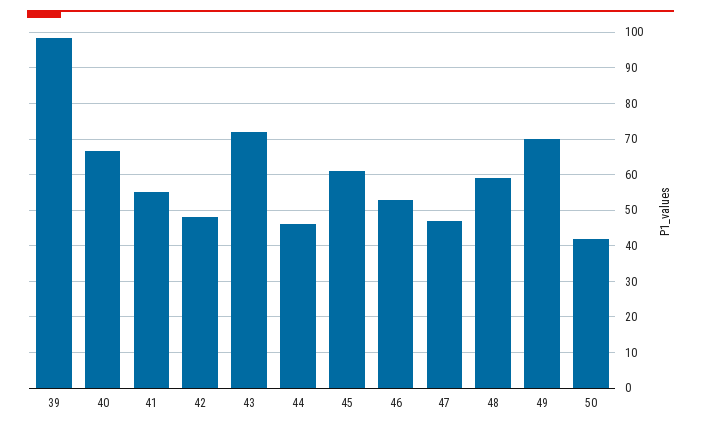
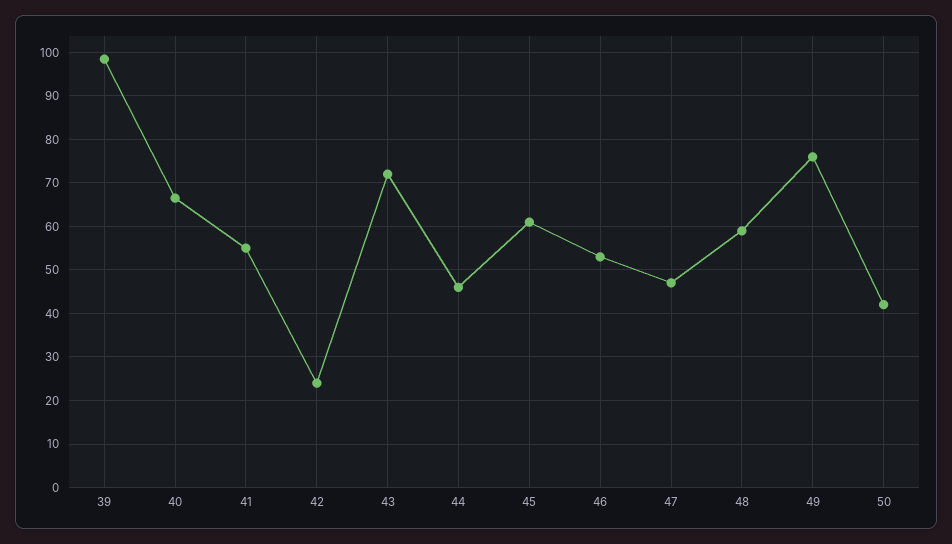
42: 48 -> 24
49: 70 -> 76

